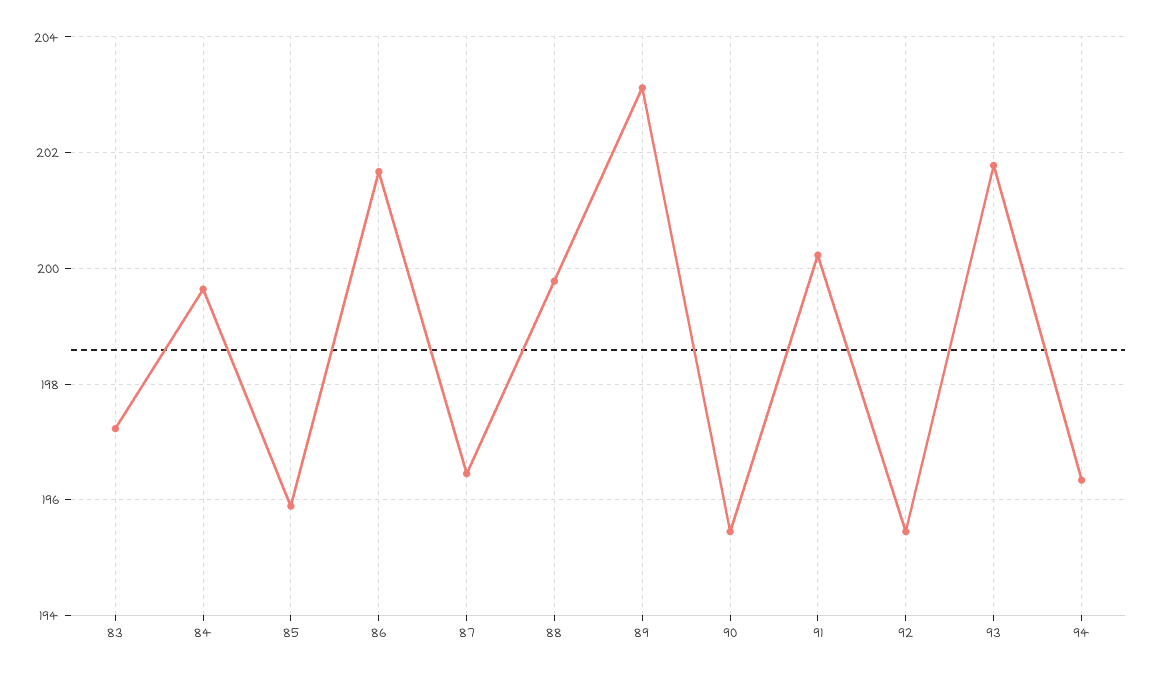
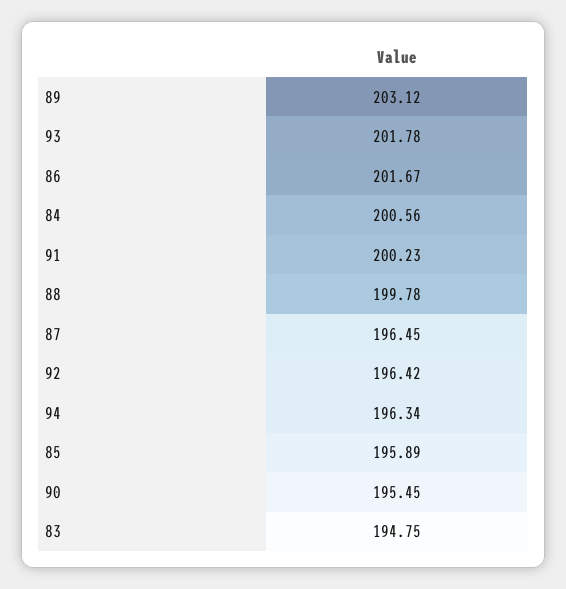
83: 197.2 -> 194.75
84: 199.6 -> 200.56
92: 195.4 -> 196.42

